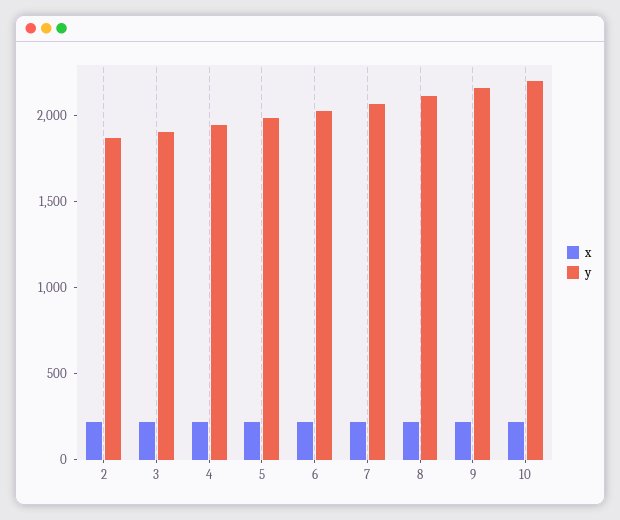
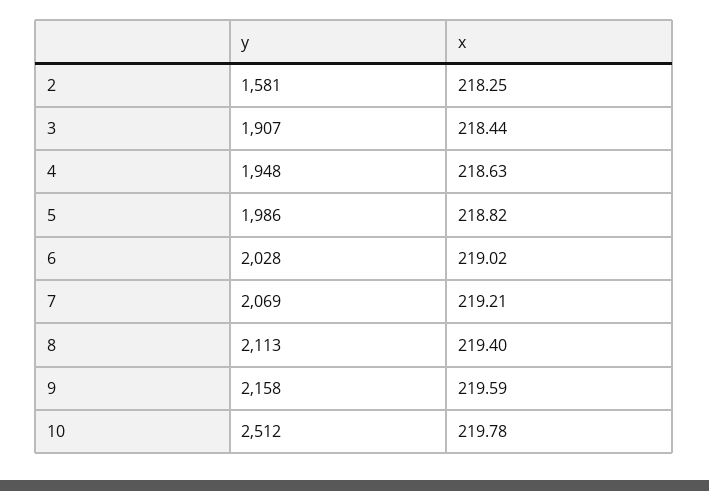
y, 2: 1900 -> 1581
y, 10: 2200 -> 2512

